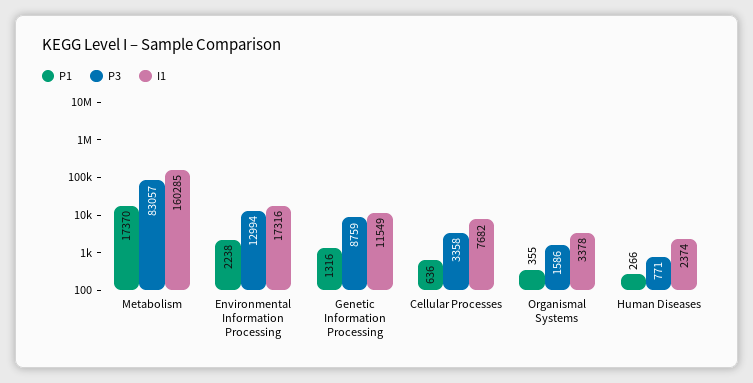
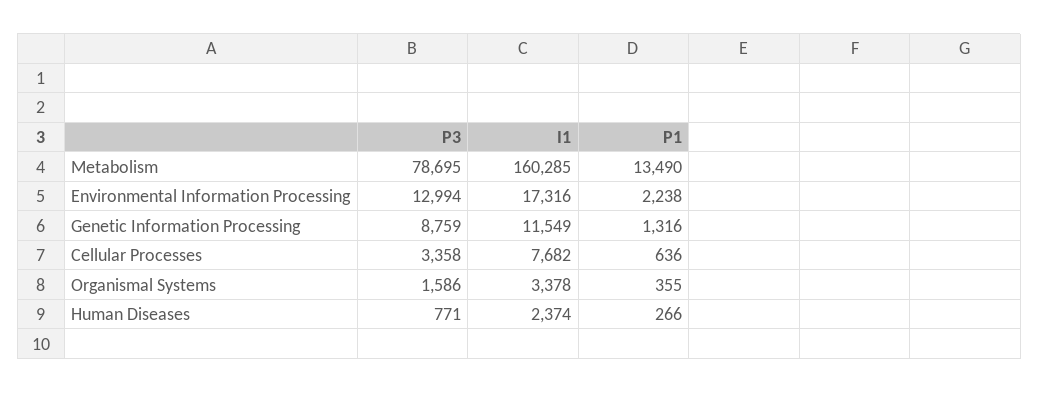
P1, Metabolism: 17370 -> 13490
P3, Metabolism: 83057 -> 78695

